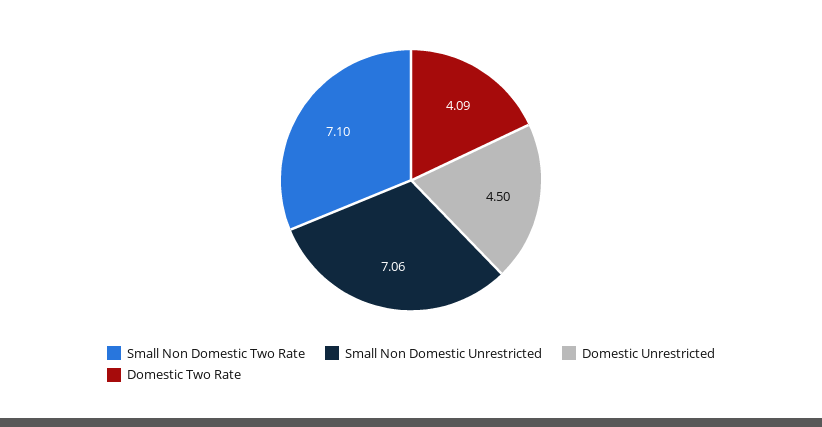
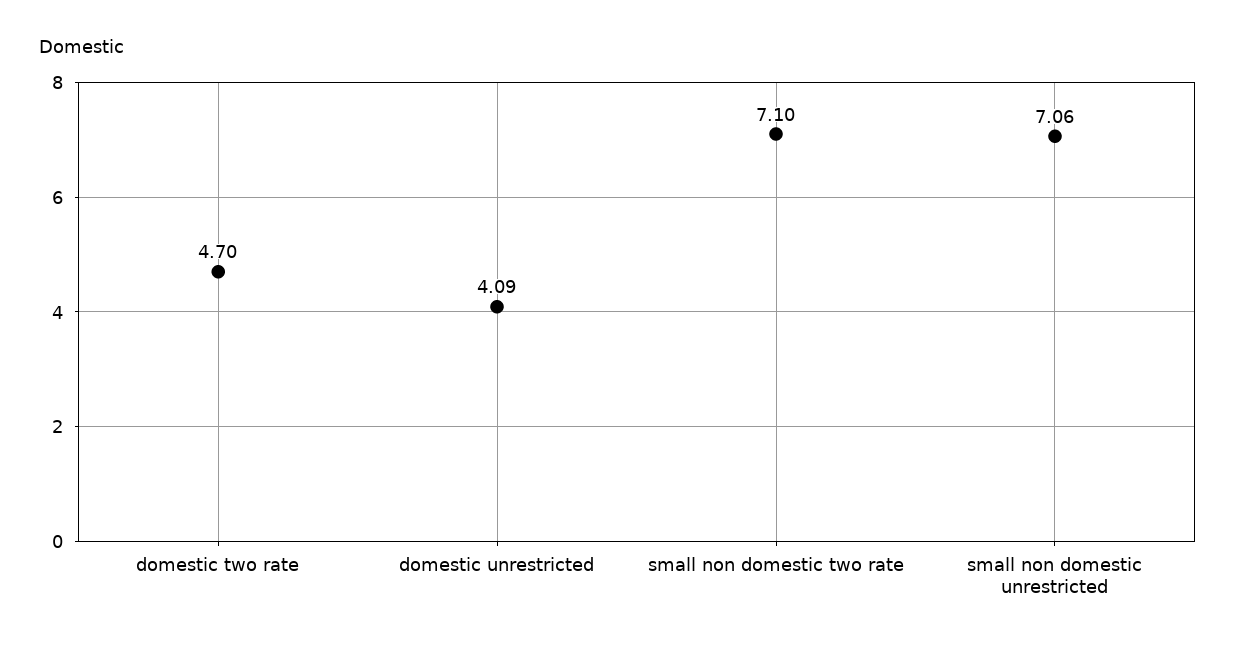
Domestic Unrestricted: 4.5 -> 4.09
Domestic Two Rate: 4.09 -> 4.7

